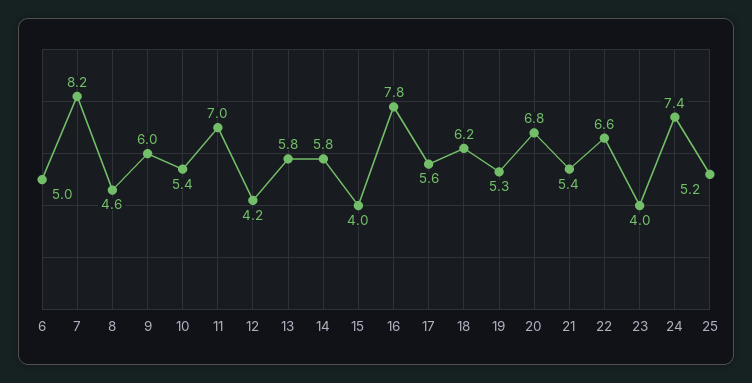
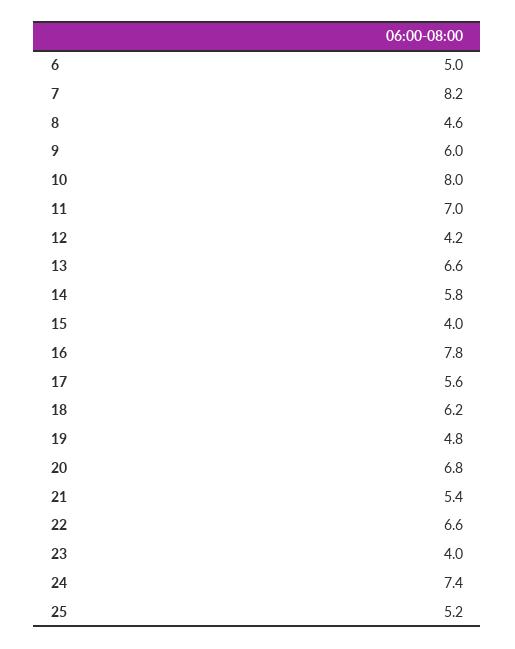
10: 5.4 -> 8
13: 5.8 -> 6.6
19: 5.3 -> 4.8

